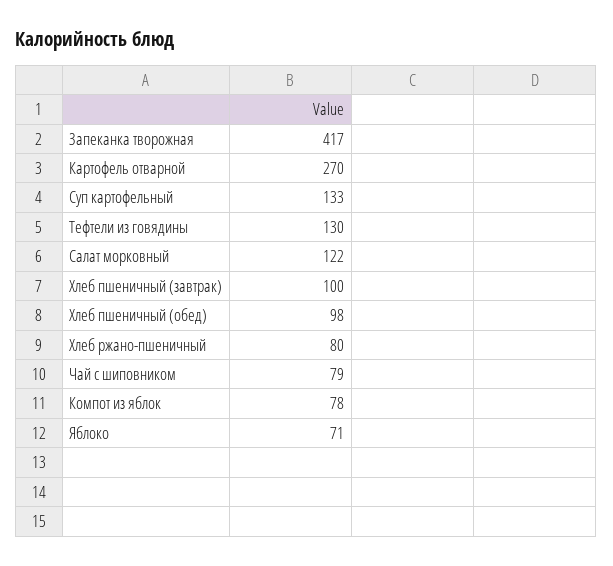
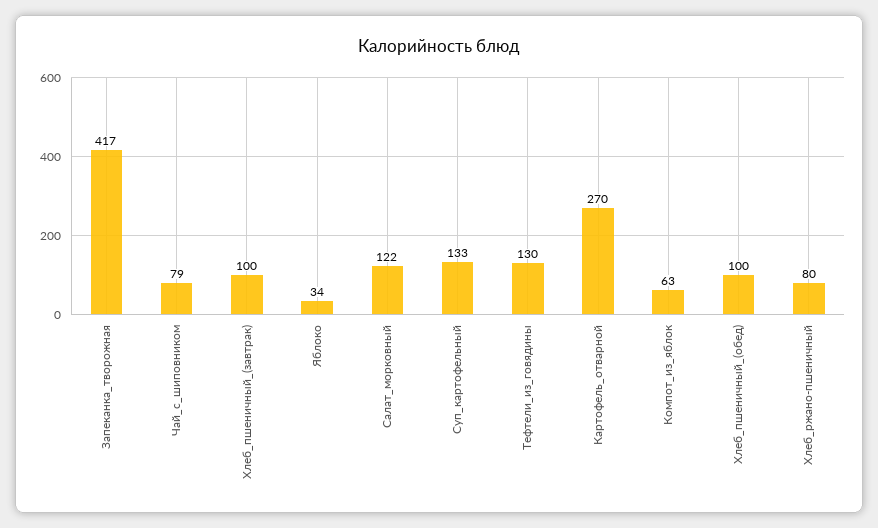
Хлеб пшеничный (обед): 98 -> 100
Компот из яблок: 78 -> 63
Яблоко: 71 -> 34

